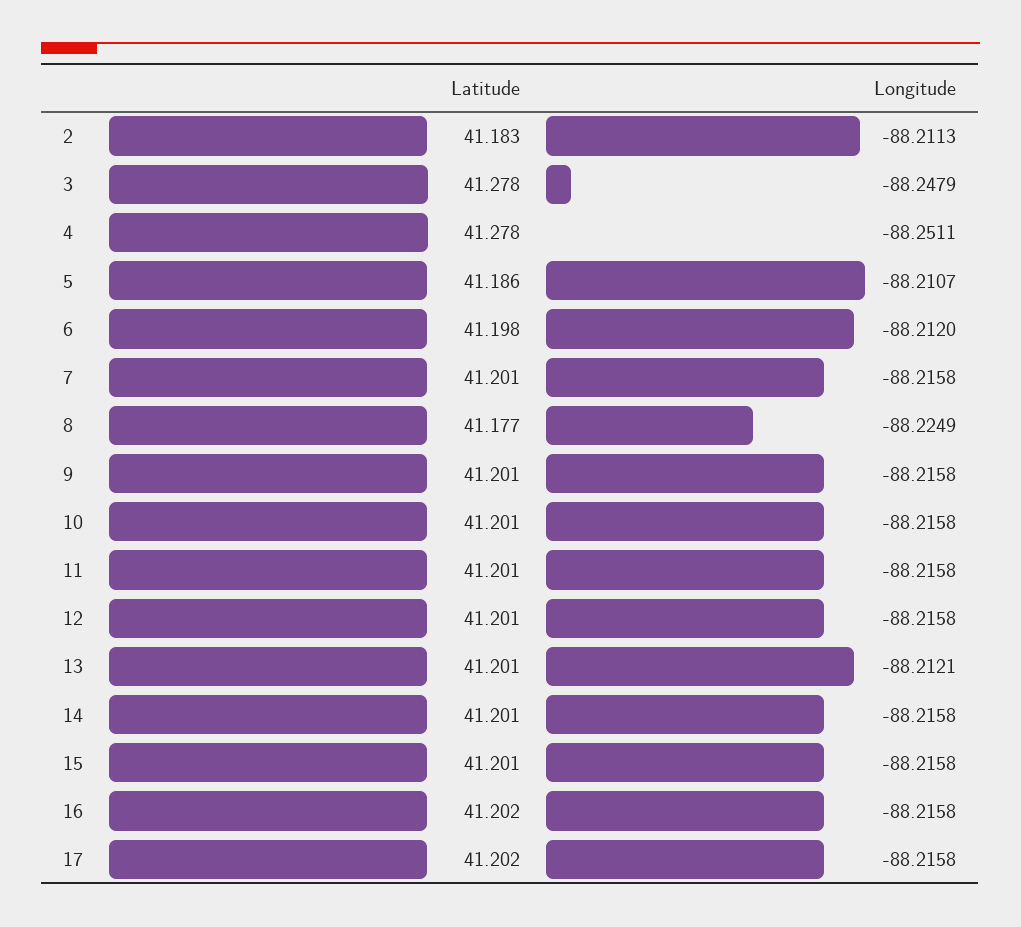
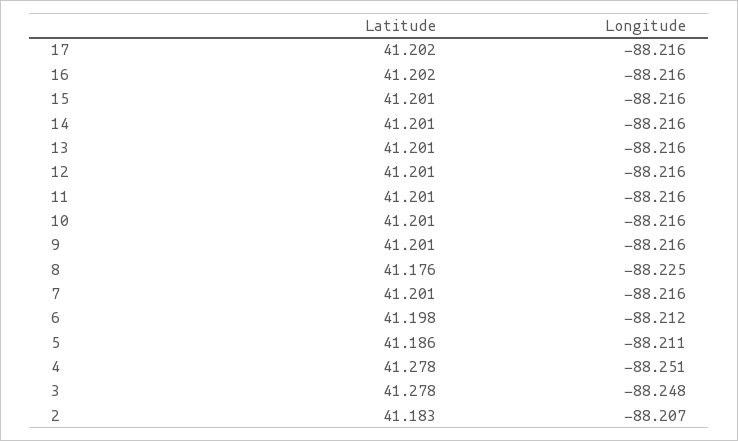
Longitude, 2: -88.2113 -> -88.207
Latitude, 8: 41.177 -> 41.176
Longitude, 13: -88.2121 -> -88.216

